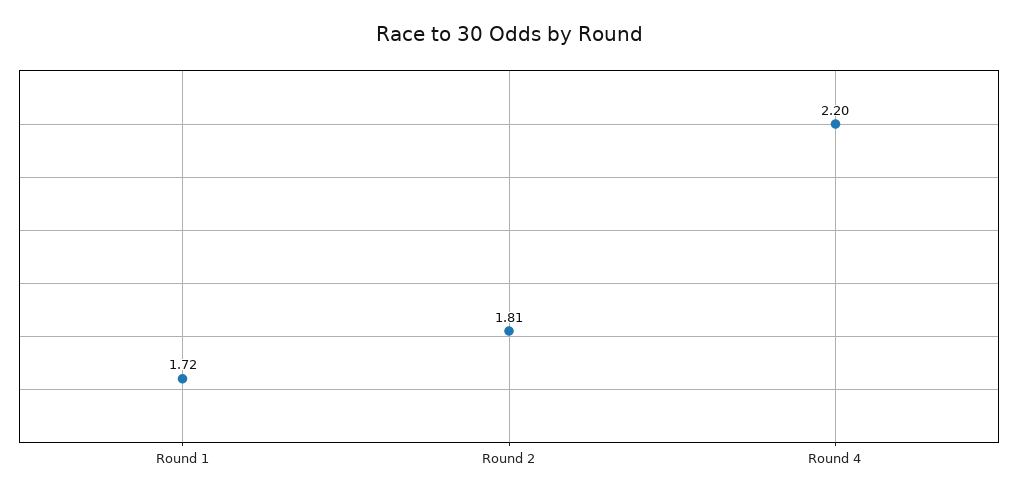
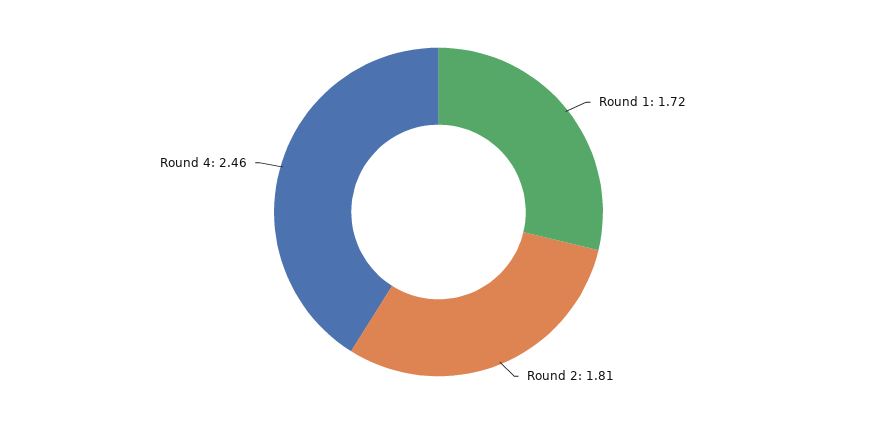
Round 4: 2.2 -> 2.46

